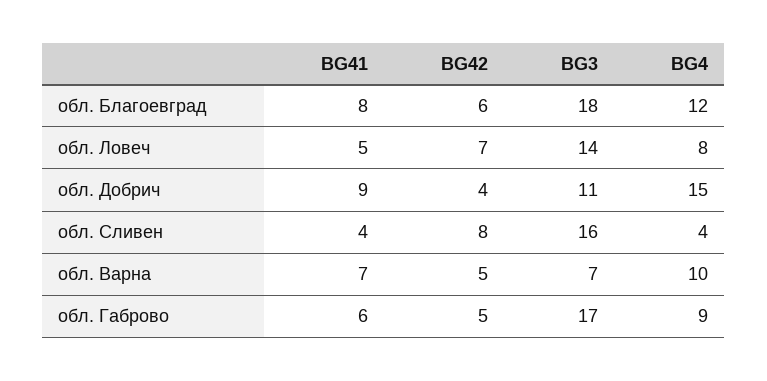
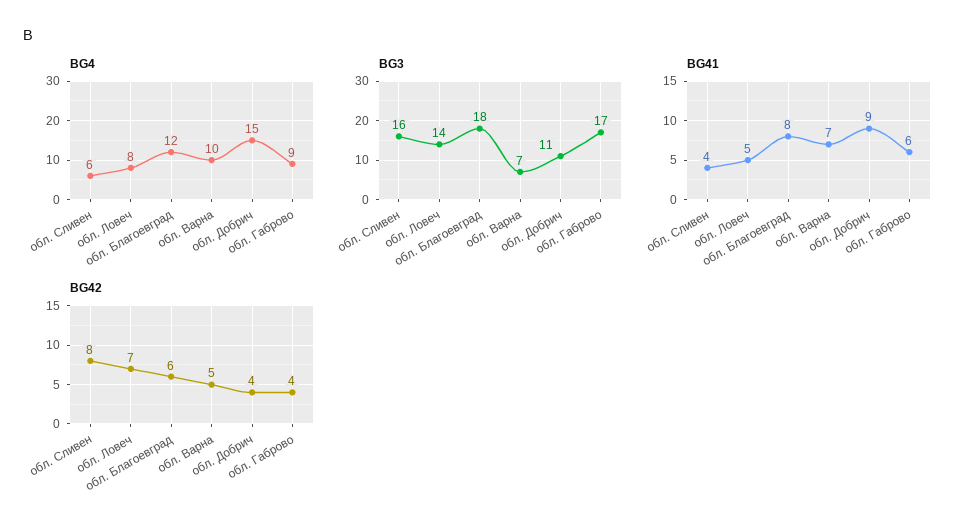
BG4, обл. Сливен: 4 -> 6
BG42, обл. Габрово: 5 -> 4

